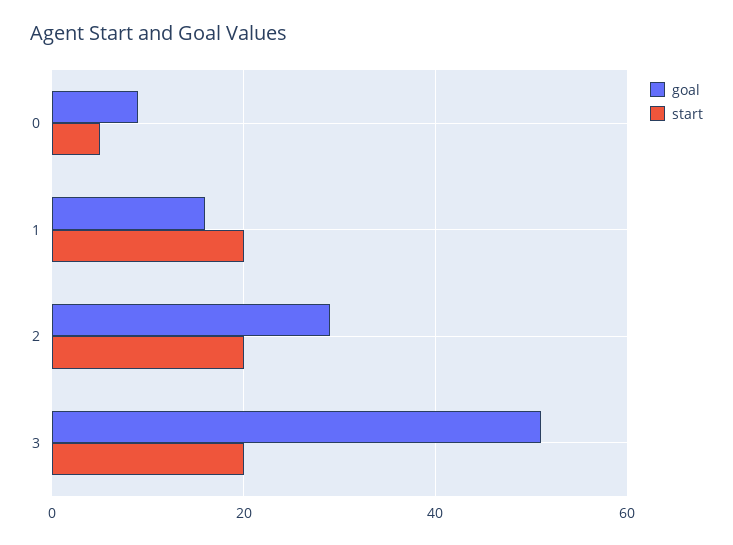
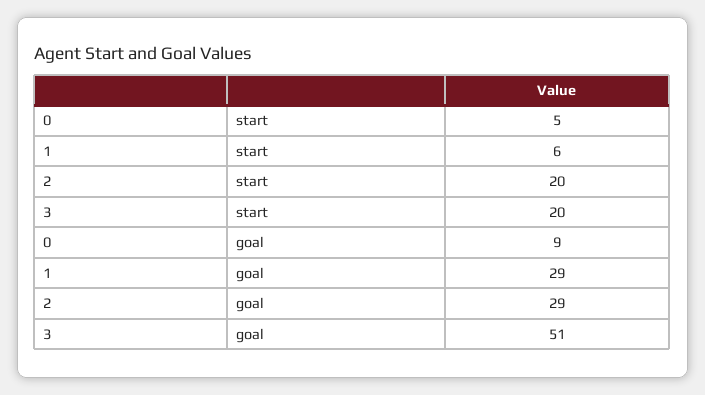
goal, 1: 15 -> 29
start, 1: 20 -> 6

